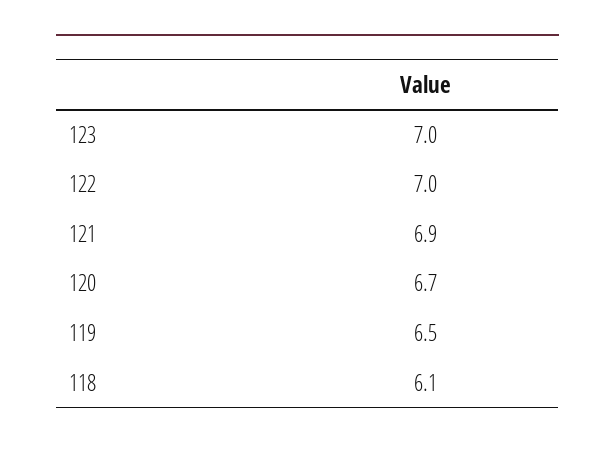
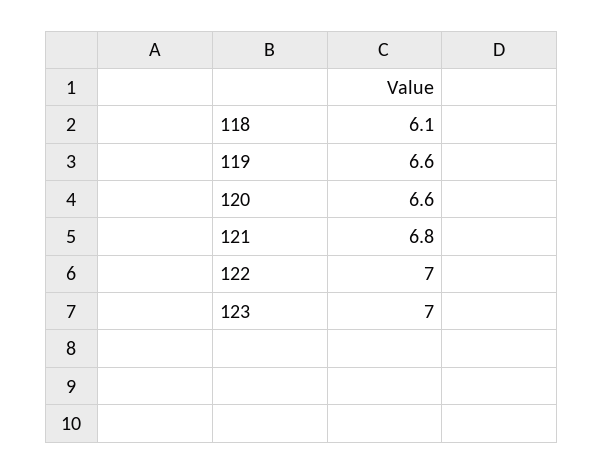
121: 6.9 -> 6.8
120: 6.7 -> 6.6
119: 6.5 -> 6.6

